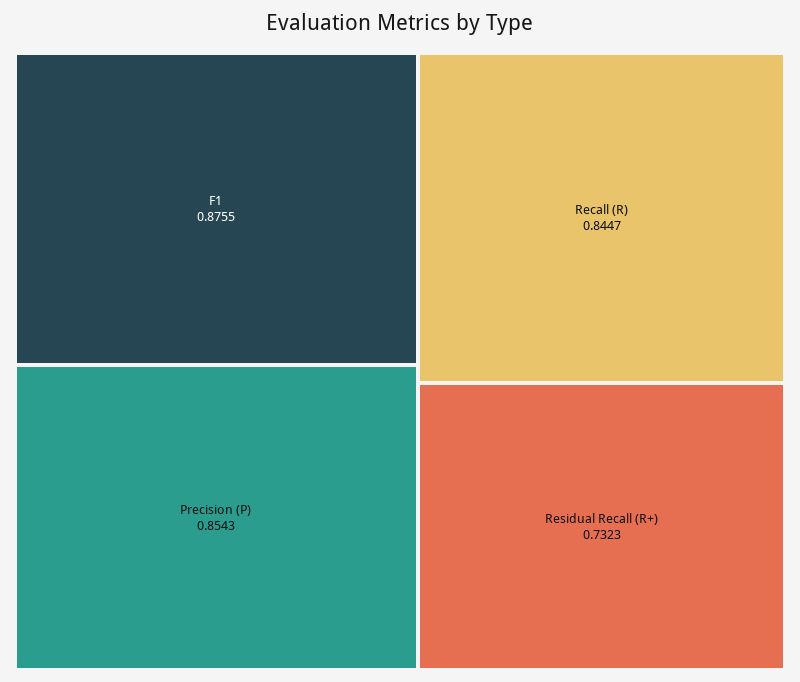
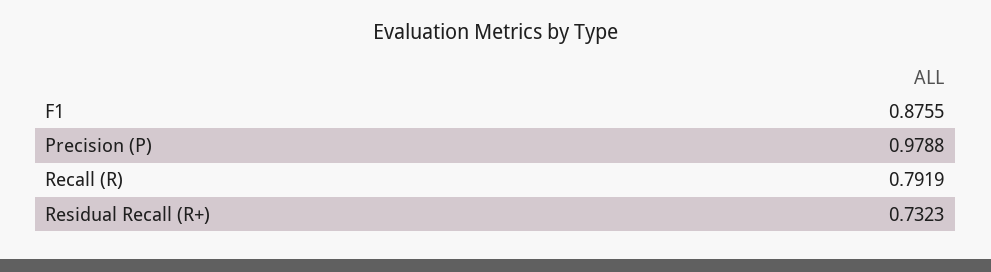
Precision (P): 0.8543 -> 0.9788
Recall (R): 0.8447 -> 0.7919

